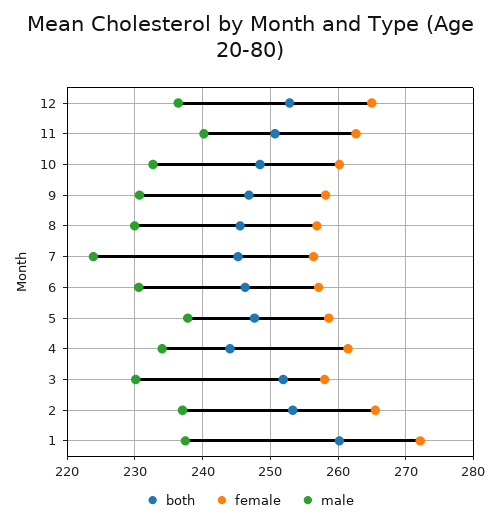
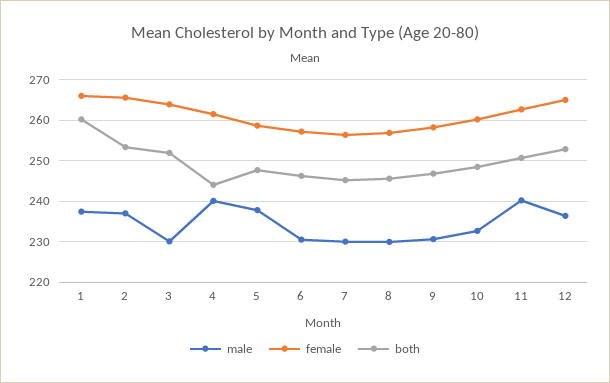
male, 7: 224 -> 230
male, 4: 234 -> 240
female, 3: 258 -> 264
female, 1: 272 -> 266

